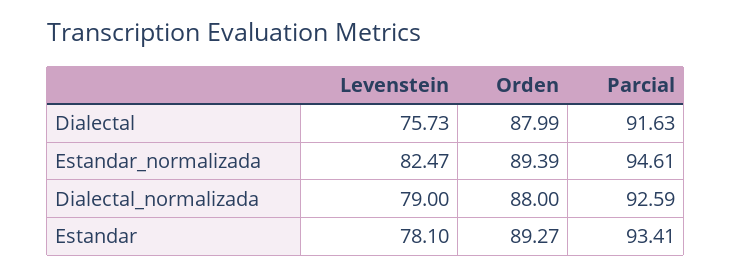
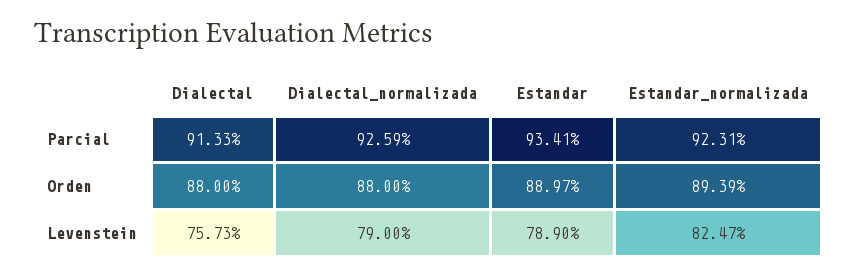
Orden, Dialectal: 87.99 -> 88
Parcial, Dialectal: 91.63 -> 91.33
Parcial, Estandar_normalizada: 94.61 -> 92.31
Levenstein, Estandar: 78.1 -> 78.9
Orden, Estandar: 89.27 -> 88.97

